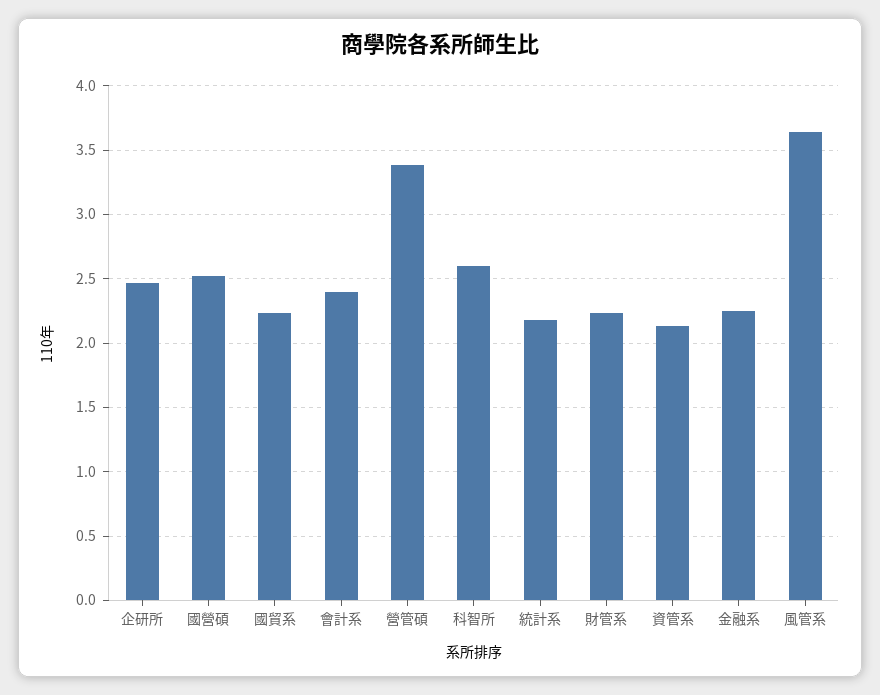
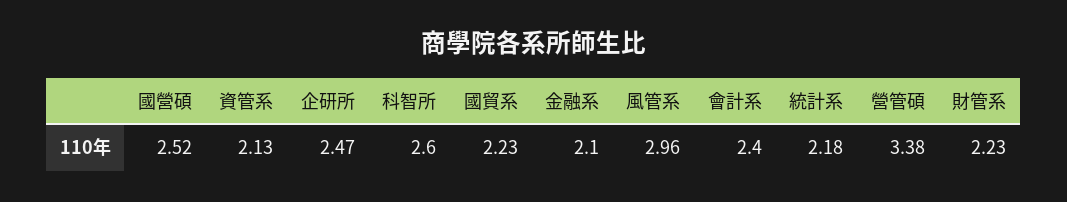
金融系: 2.25 -> 2.1
風管系: 3.65 -> 2.96

